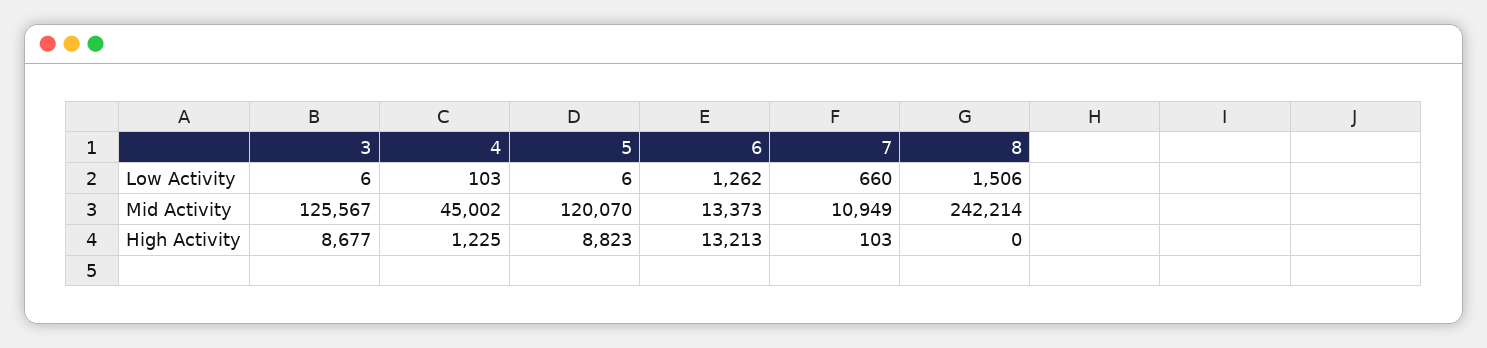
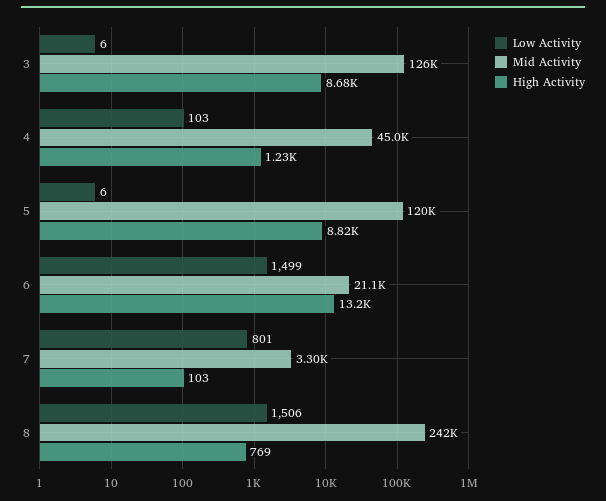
Low Activity, 6: 1262 -> 1499
Low Activity, 7: 660 -> 801
Mid Activity, 6: 13373 -> 21100
Mid Activity, 7: 10949 -> 3300
High Activity, 8: 0 -> 769

